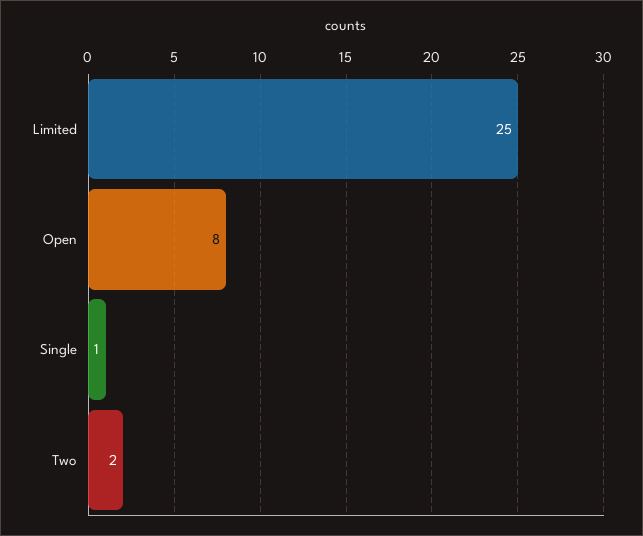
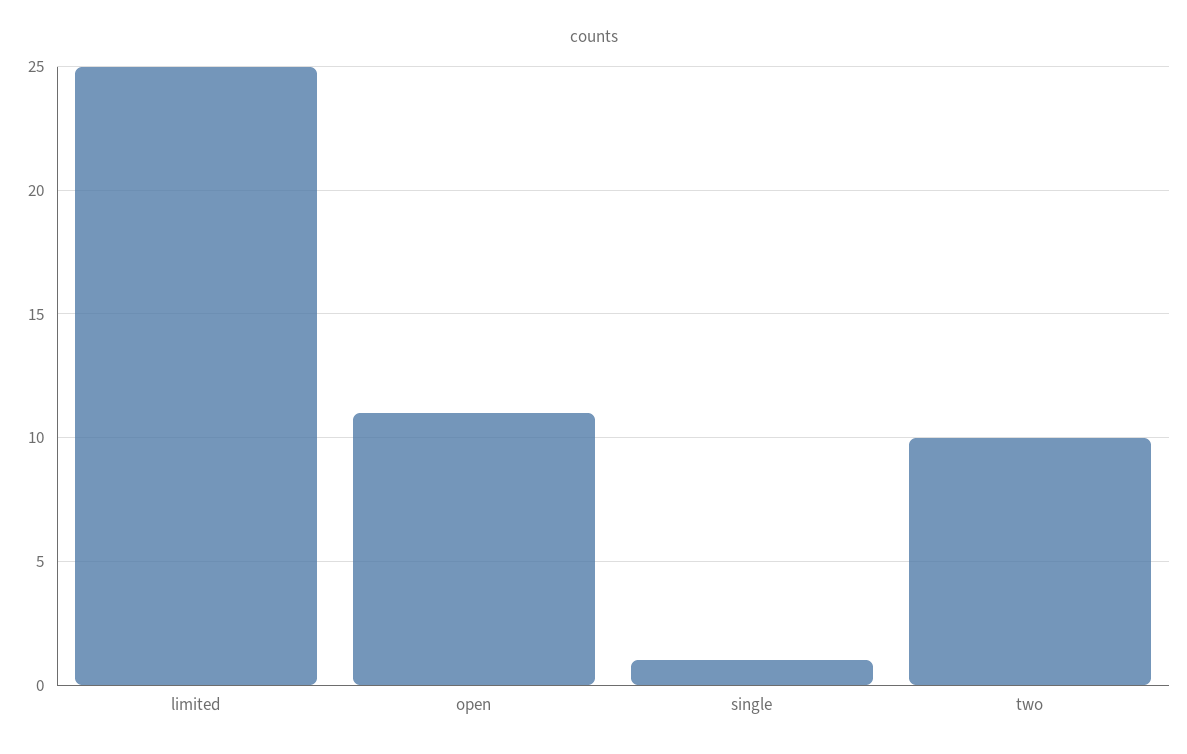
Open: 8 -> 11
Two: 2 -> 10

